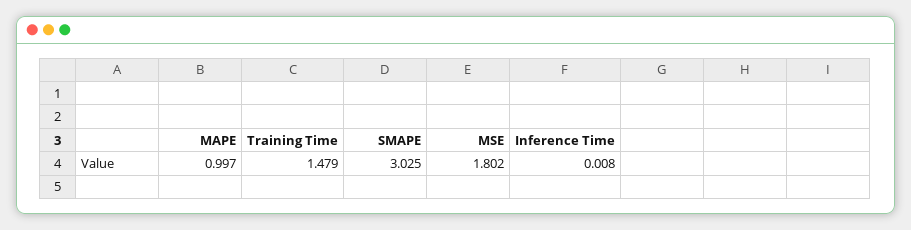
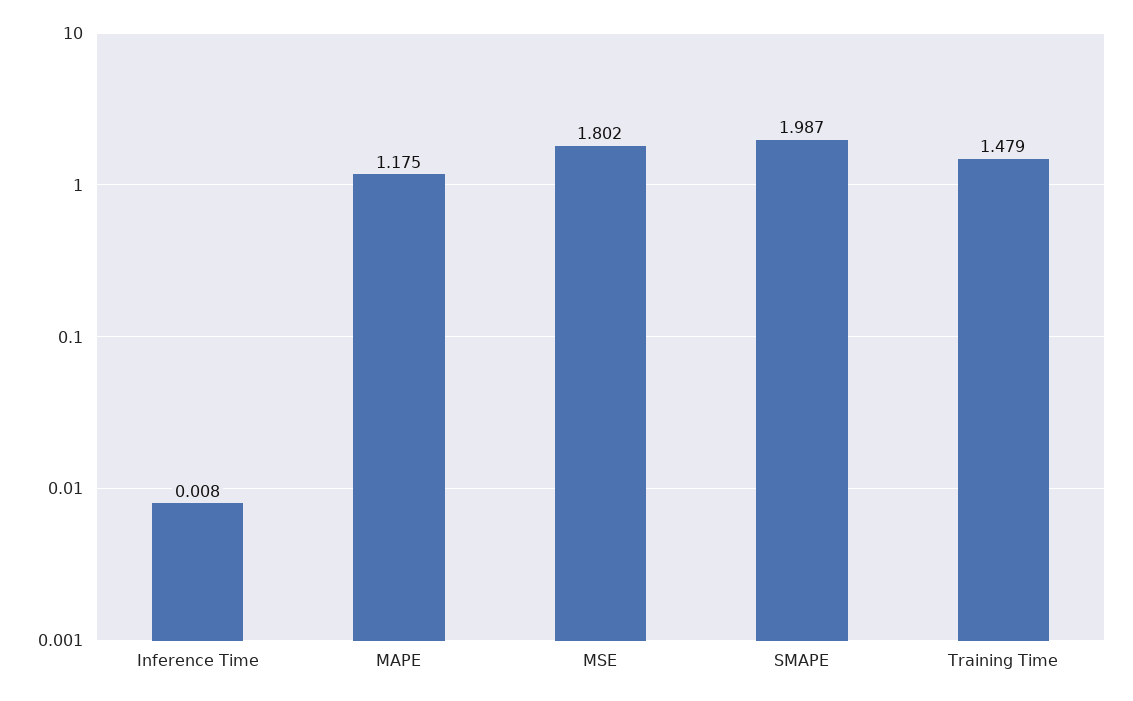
MAPE: 0.997 -> 1.175
SMAPE: 3.025 -> 1.987

